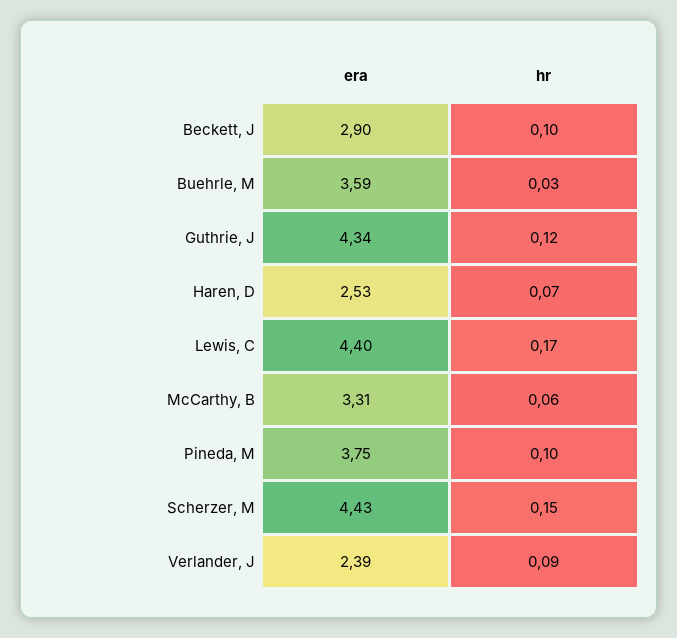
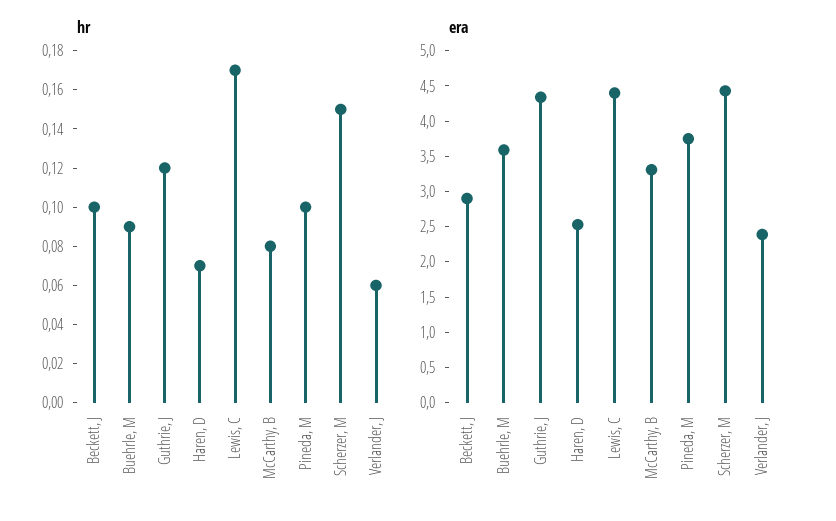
hr, Buehrle, M: 0.03 -> 0.09
hr, McCarthy, B: 0.06 -> 0.08
hr, Verlander, J: 0.09 -> 0.06

